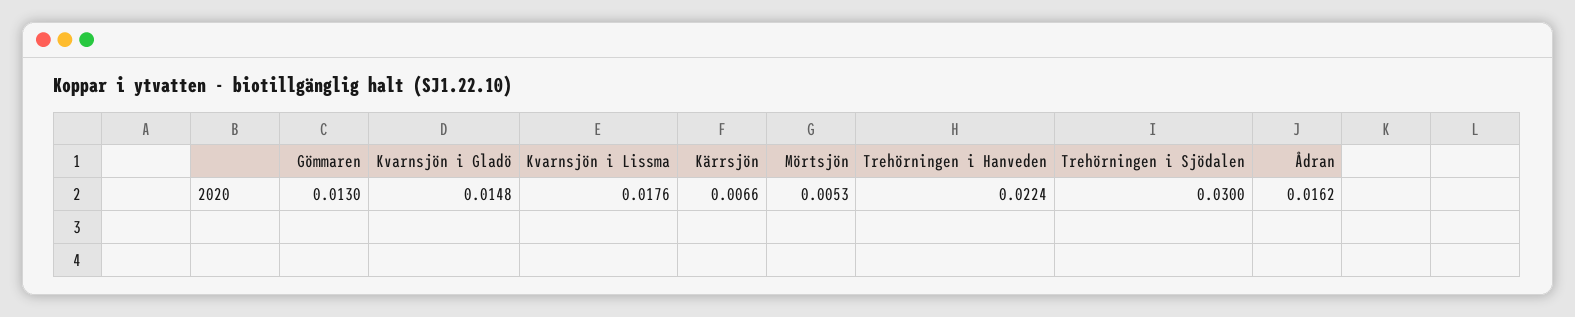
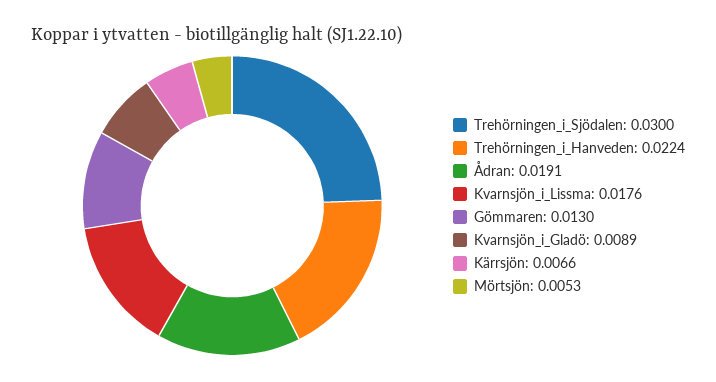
Kvarnsjön i Gladö: 0.0148 -> 0.0089
Ådran: 0.0162 -> 0.0191

